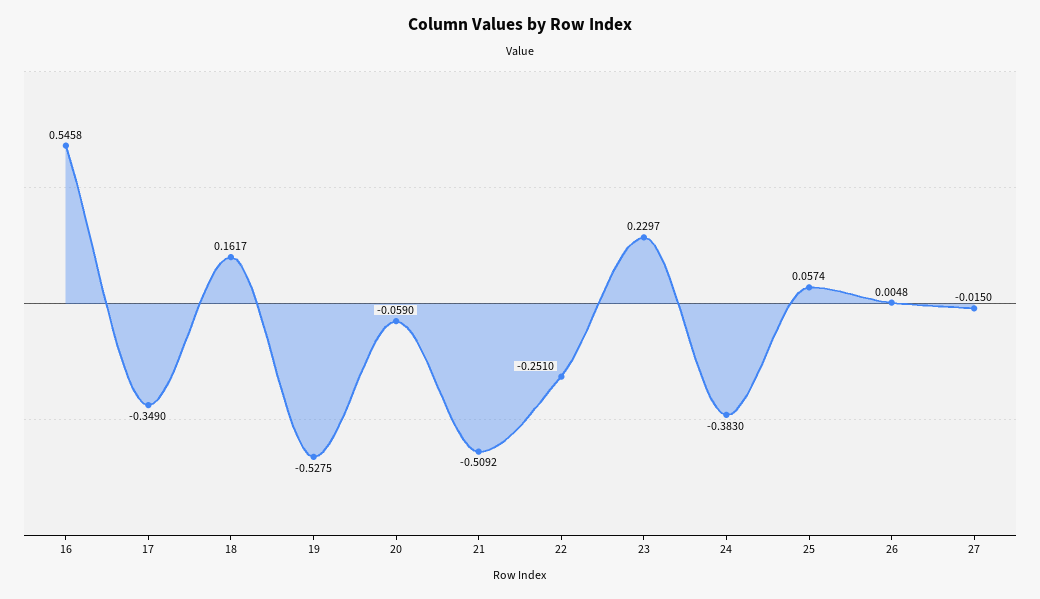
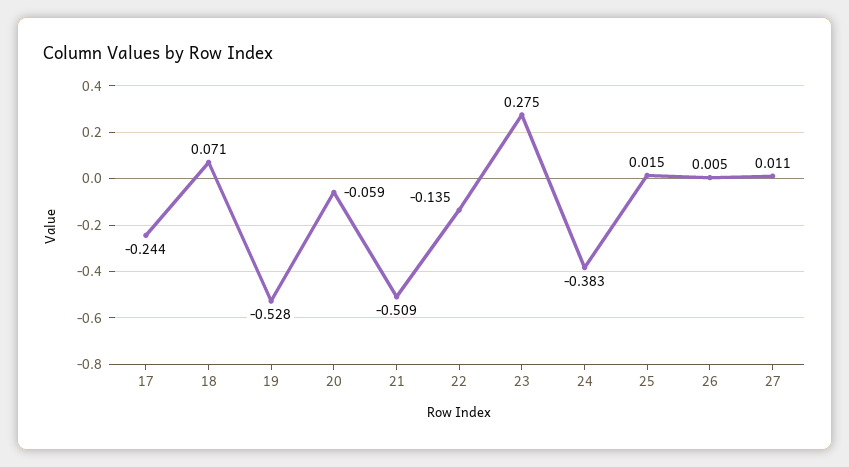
16: 0.5458 -> none
17: -0.349 -> -0.244
18: 0.1617 -> 0.071
22: -0.251 -> -0.135
23: 0.2297 -> 0.275
25: 0.0574 -> 0.015
27: -0.015 -> 0.011

